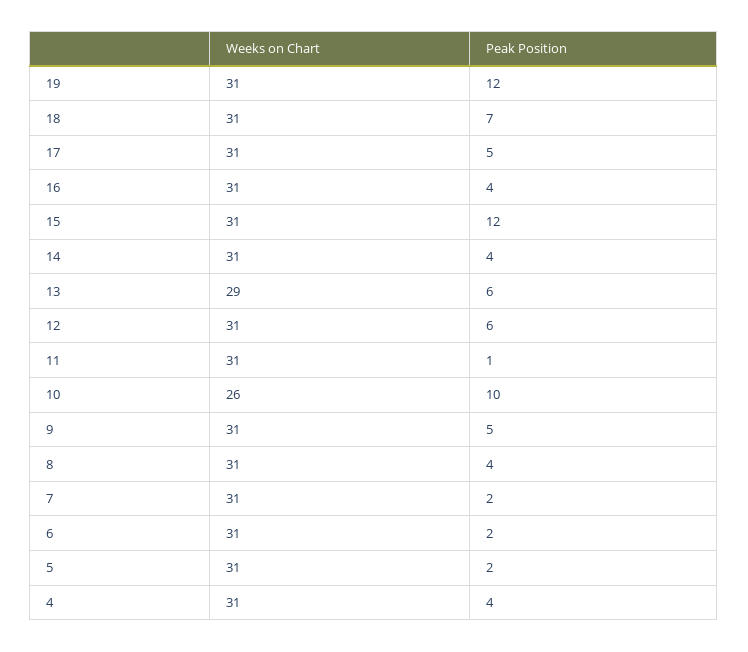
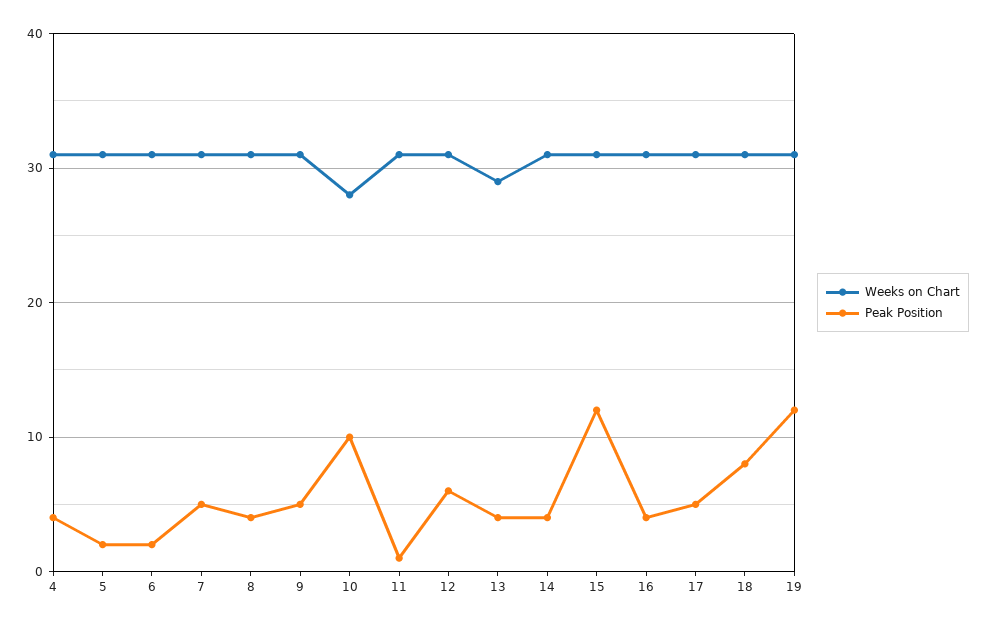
Peak Position, 18: 7 -> 8
Peak Position, 13: 6 -> 4
Weeks on Chart, 10: 26 -> 28
Peak Position, 7: 2 -> 5

